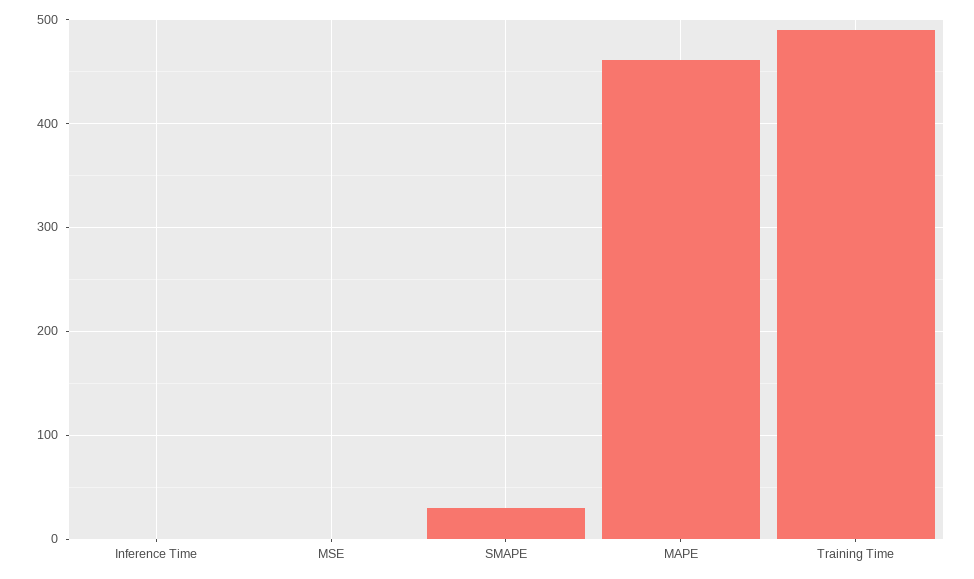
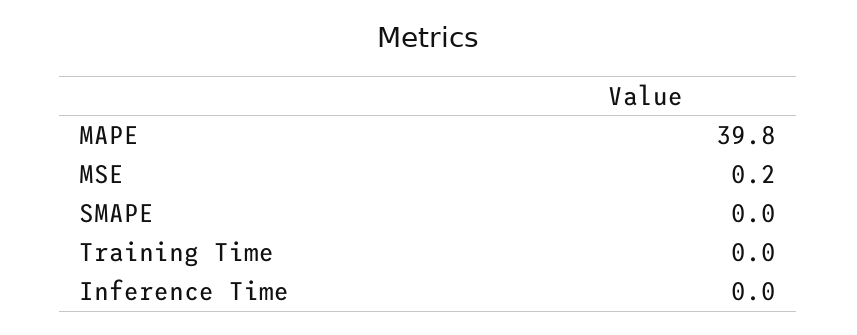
SMAPE: 30 -> 0
MAPE: 460 -> 39.8
Training Time: 490 -> 0

